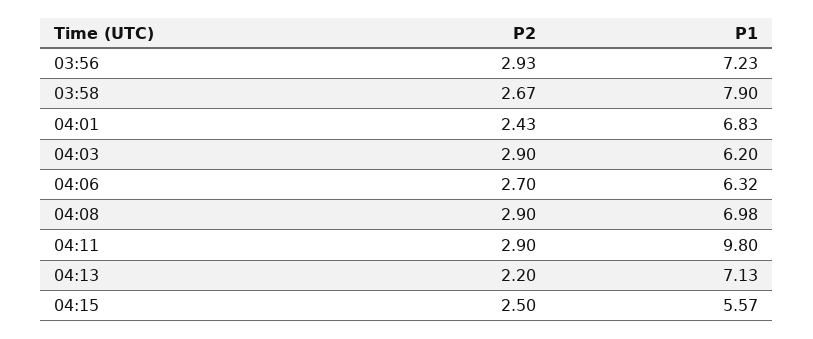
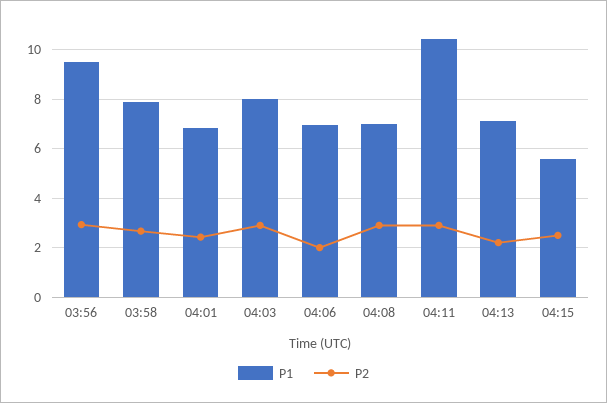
P1, 03:56: 7.23 -> 9.5
P1, 04:03: 6.2 -> 8
P2, 04:06: 2.7 -> 2
P1, 04:06: 6.32 -> 7
P1, 04:11: 9.8 -> 10.5

